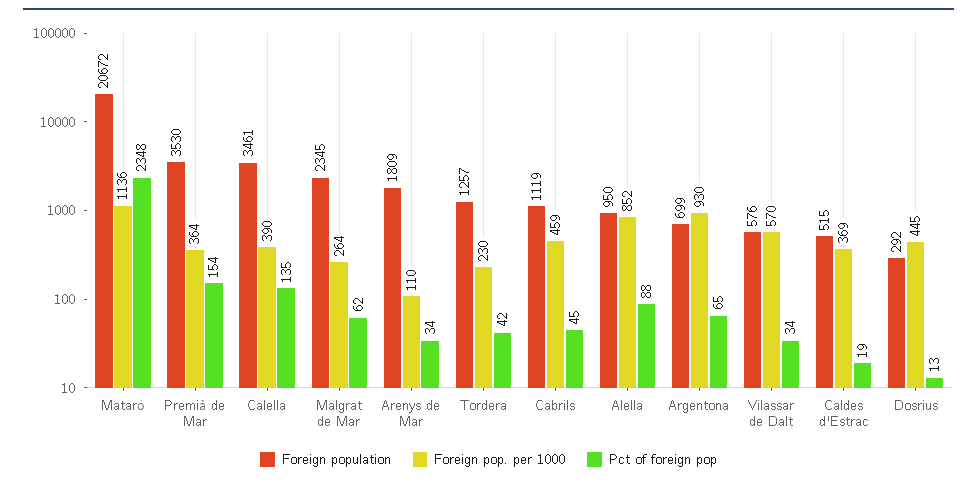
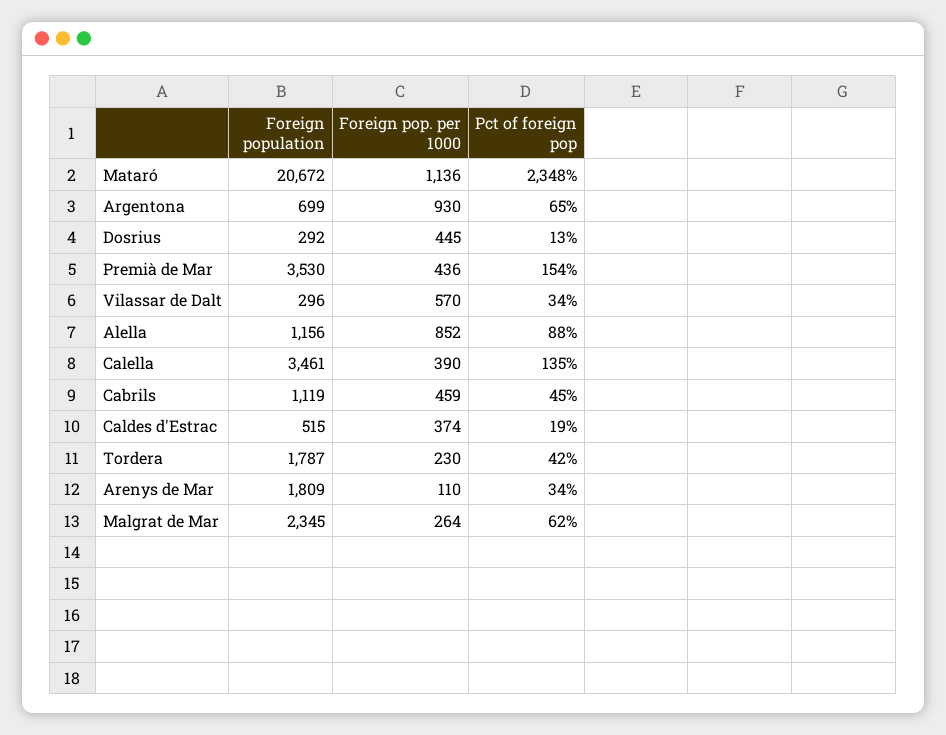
Foreign pop. per 1000, Premià de Mar: 364 -> 436
Foreign population, Tordera: 1257 -> 1787
Foreign population, Alella: 950 -> 1156
Foreign population, Vilassar de Dalt: 576 -> 296
Foreign pop. per 1000, Caldes d'Estrac: 369 -> 374

